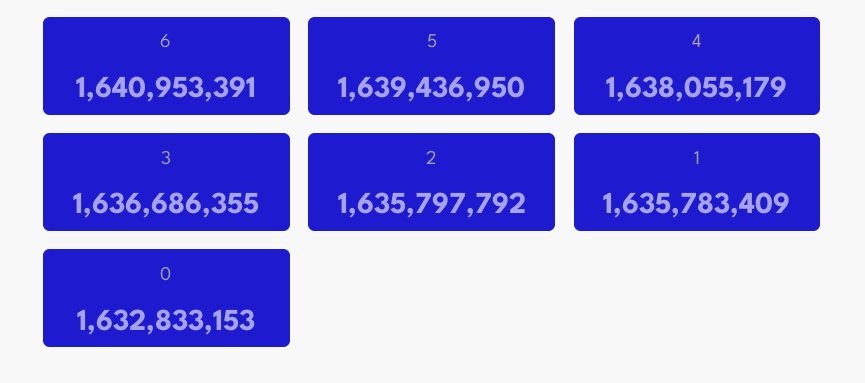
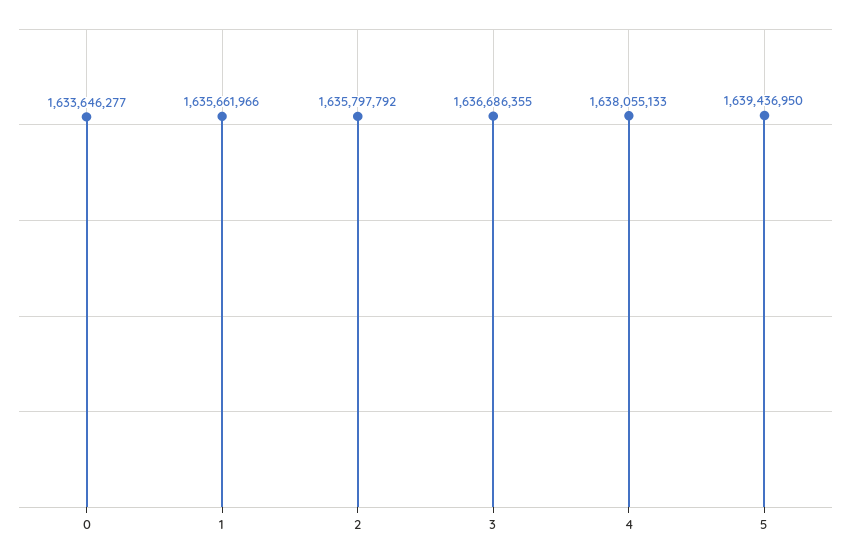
6: 1640953391 -> none
4: 1638055179 -> 1638055133
1: 1635783409 -> 1635661966
0: 1632833153 -> 1633646277

